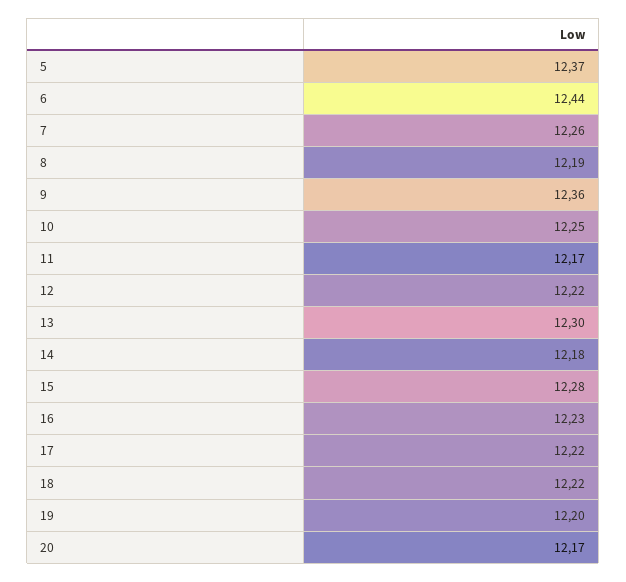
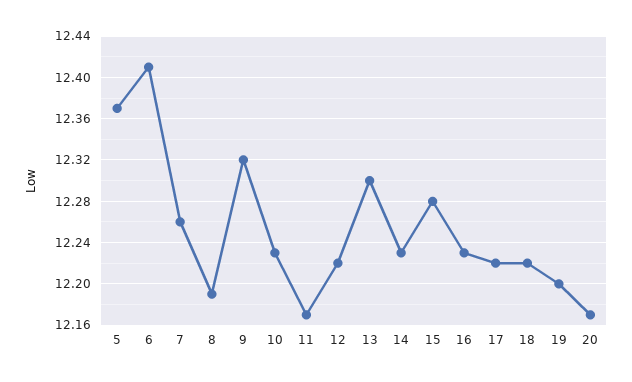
6: 12.44 -> 12.41
9: 12.36 -> 12.32
10: 12.25 -> 12.23
14: 12.18 -> 12.23

